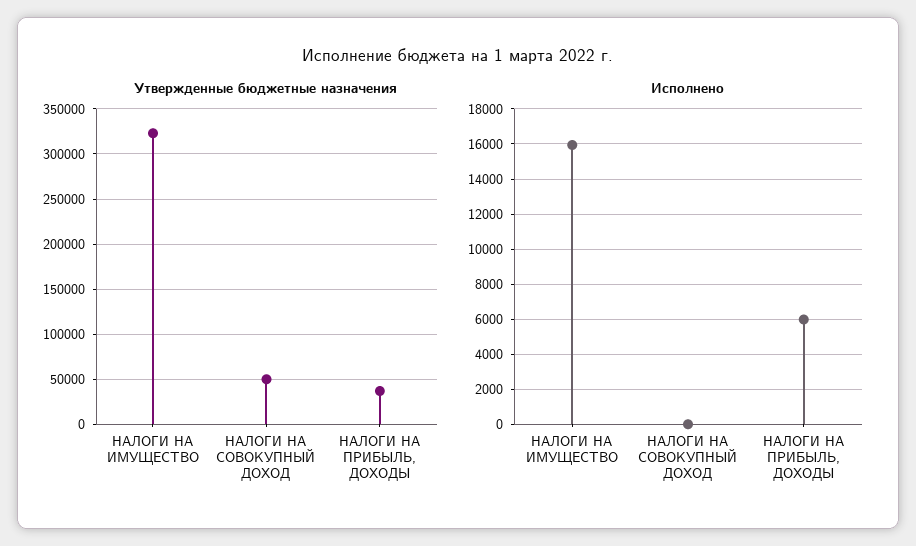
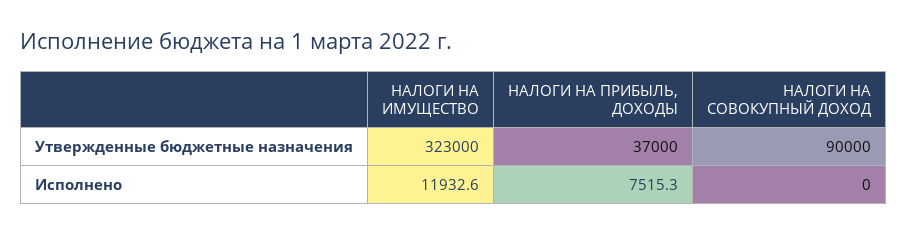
Утвержденные бюджетные назначения, НАЛОГИ НА СОВОКУПНЫЙ ДОХОД: 50000 -> 90000
Исполнено, НАЛОГИ НА ИМУЩЕСТВО: 16000 -> 11932.6
Исполнено, НАЛОГИ НА ПРИБЫЛЬ, ДОХОДЫ: 6000 -> 7515.3

